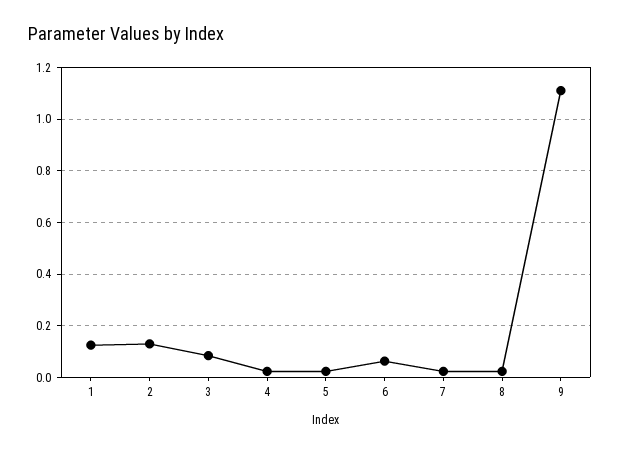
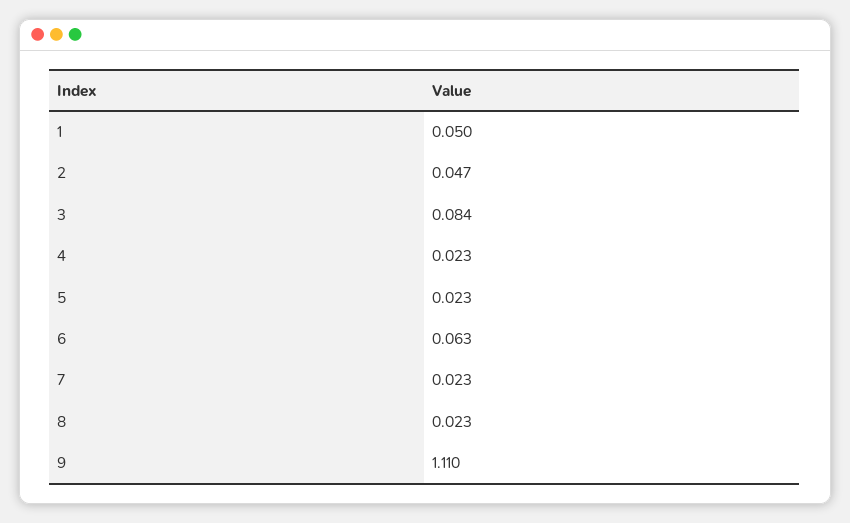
1: 0.125 -> 0.05
2: 0.125 -> 0.047

